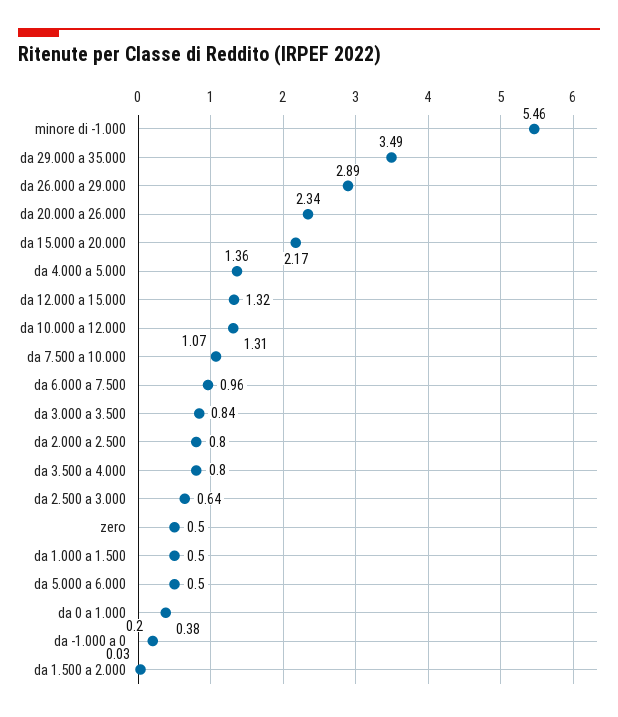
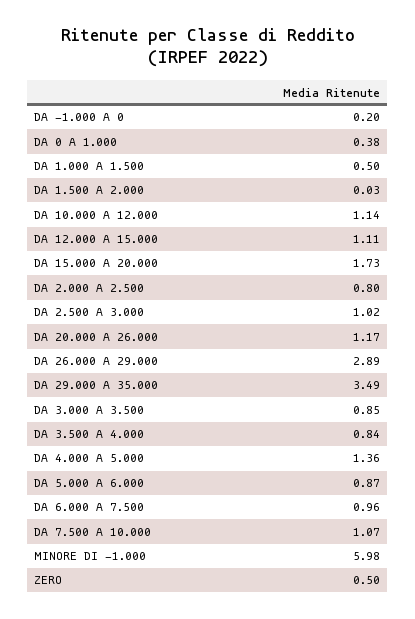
minore di -1.000: 5.46 -> 5.98
da 20.000 a 26.000: 2.34 -> 1.17
da 15.000 a 20.000: 2.17 -> 1.73
da 12.000 a 15.000: 1.32 -> 1.11
da 10.000 a 12.000: 1.31 -> 1.14
da 3.000 a 3.500: 0.84 -> 0.85
da 3.500 a 4.000: 0.8 -> 0.84
da 2.500 a 3.000: 0.64 -> 1.02
da 5.000 a 6.000: 0.5 -> 0.87

